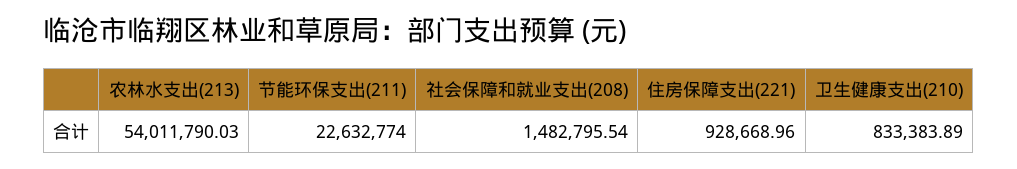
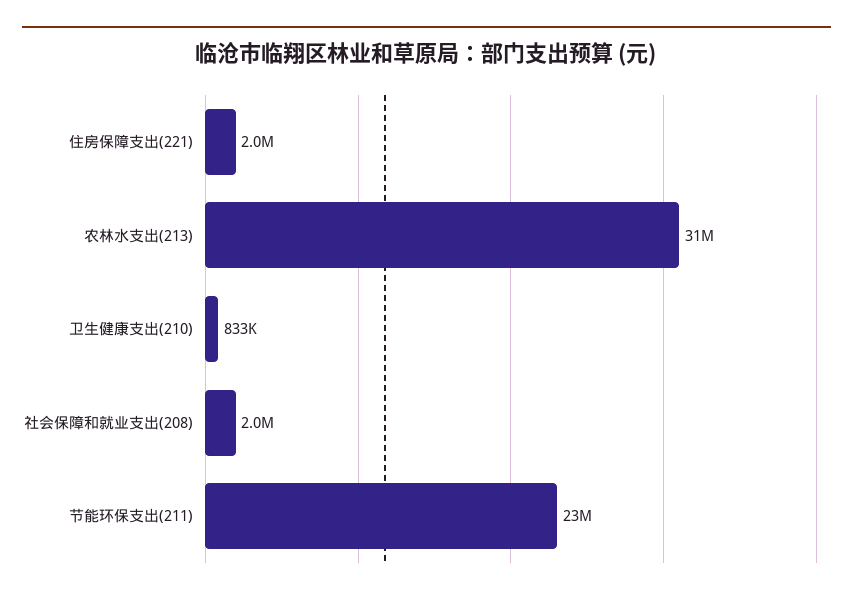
农林水支出(213): 54011790.03 -> 31000000
社会保障和就业支出(208): 1482795.54 -> 2000000
住房保障支出(221): 928668.96 -> 2000000

